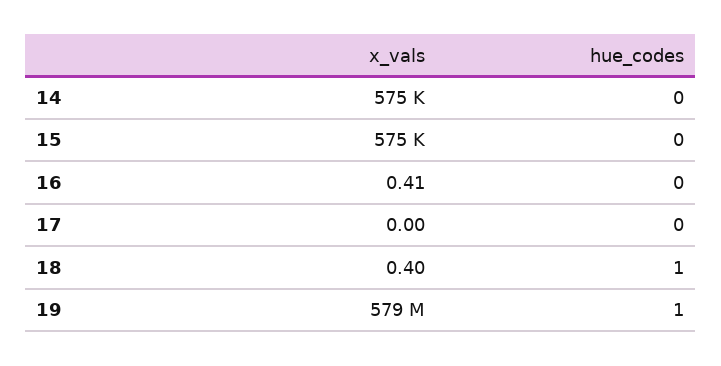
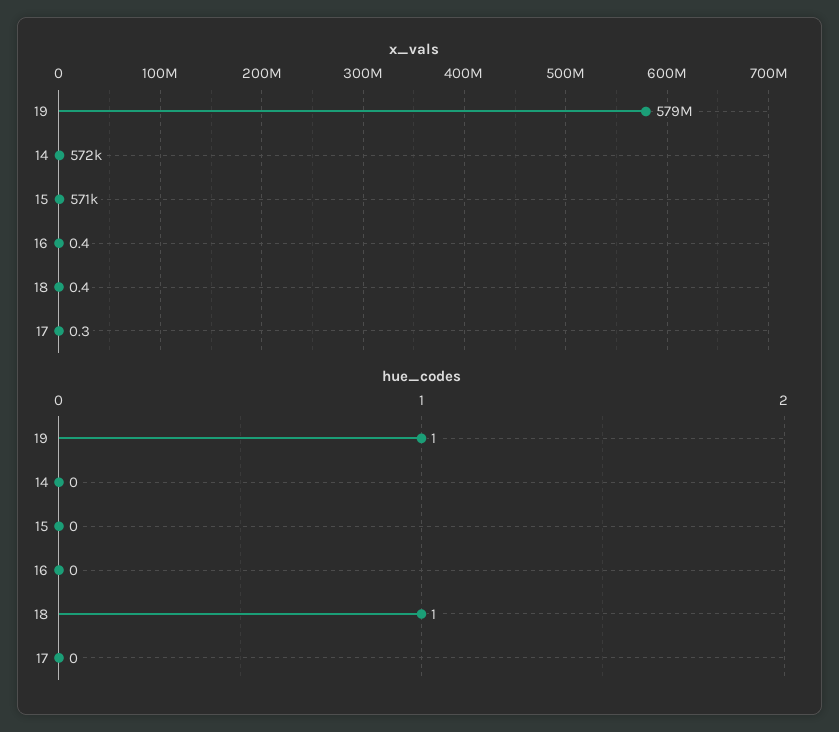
x_vals, 14: 575000 -> 572000
x_vals, 15: 575000 -> 571000
x_vals, 17: 0 -> 0.3

